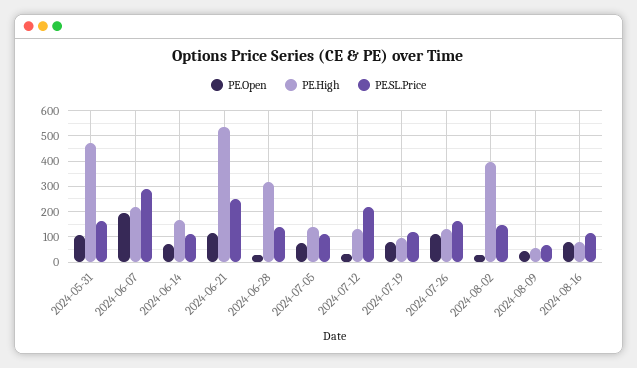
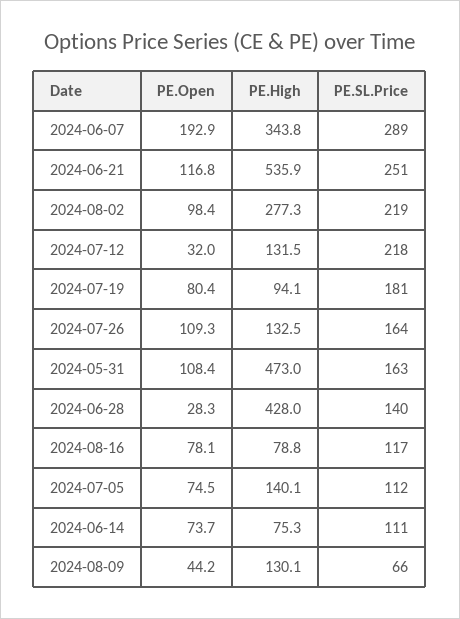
PE.High, 2024-06-07: 225 -> 343.8
PE.High, 2024-06-14: 175 -> 75.3
PE.High, 2024-06-28: 325 -> 428
PE.SL.Price, 2024-07-19: 125 -> 181
PE.Open, 2024-08-02: 25 -> 98.4
PE.High, 2024-08-02: 400 -> 277.3
PE.SL.Price, 2024-08-02: 150 -> 219
PE.High, 2024-08-09: 50 -> 130.1

